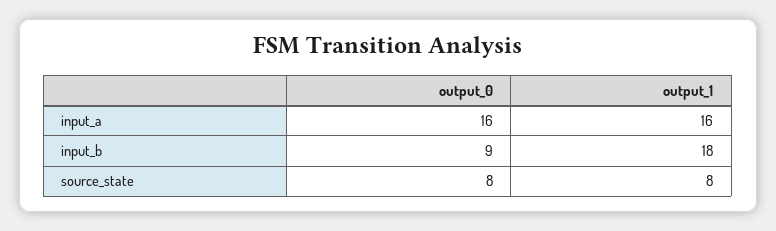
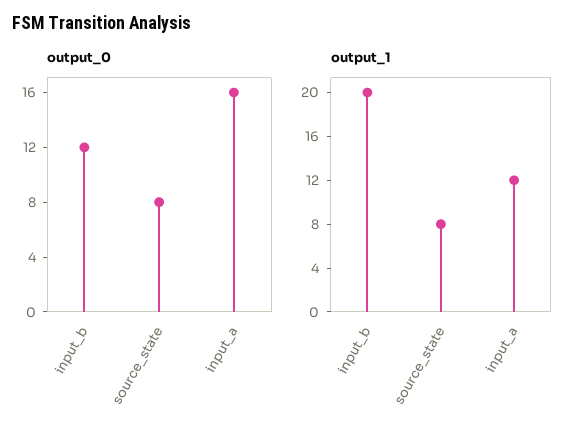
output_1, input_a: 16 -> 12
output_0, input_b: 9 -> 12
output_1, input_b: 18 -> 20

